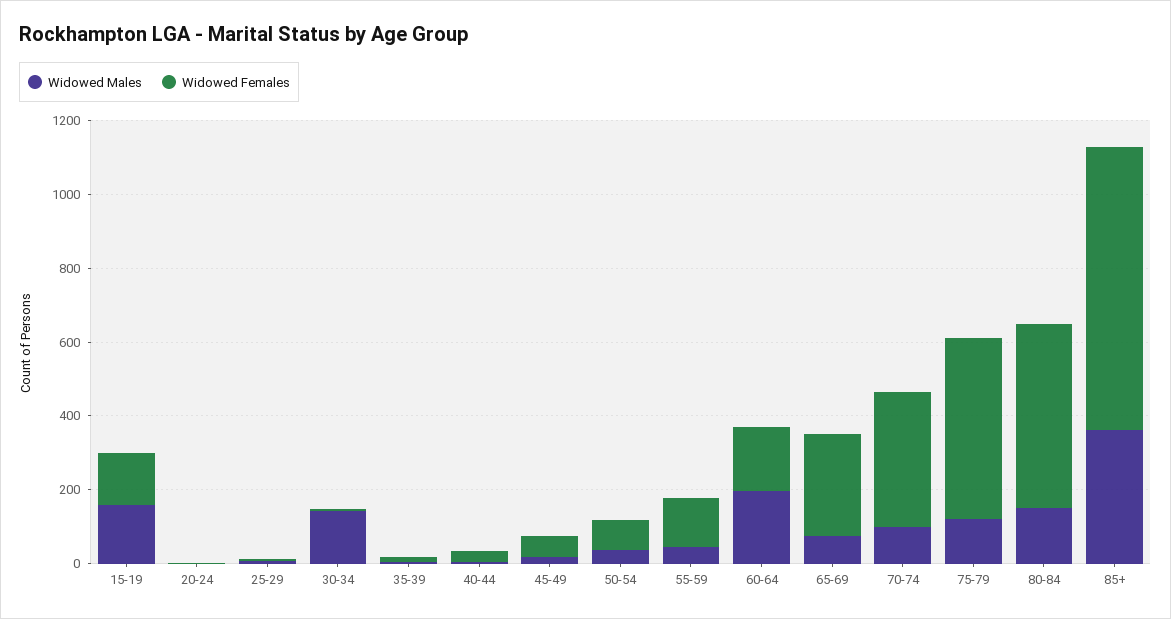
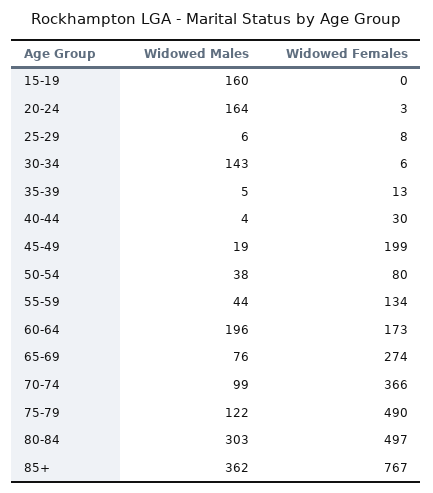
Widowed Females, 15-19: 150 -> 0
Widowed Males, 20-24: 0 -> 164
Widowed Females, 45-49: 50 -> 199
Widowed Males, 80-84: 150 -> 303

